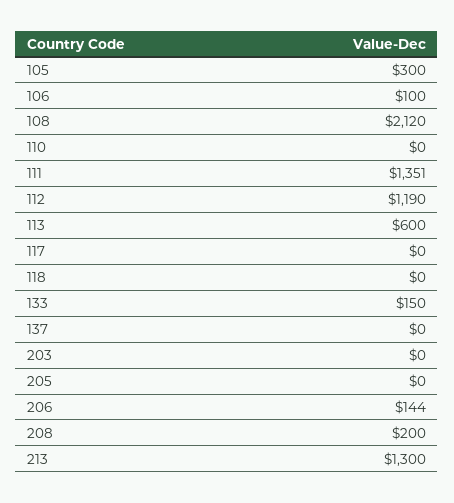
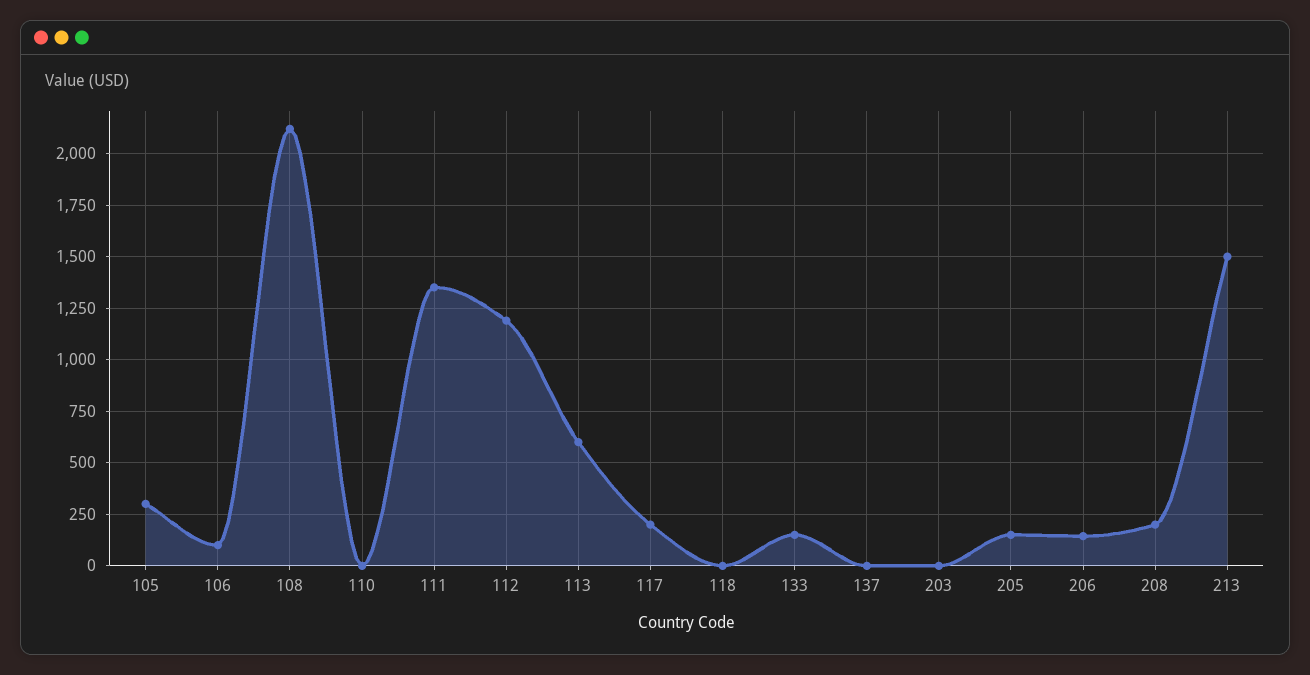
117: 0 -> 200
205: 0 -> 150
213: 1300 -> 1500

